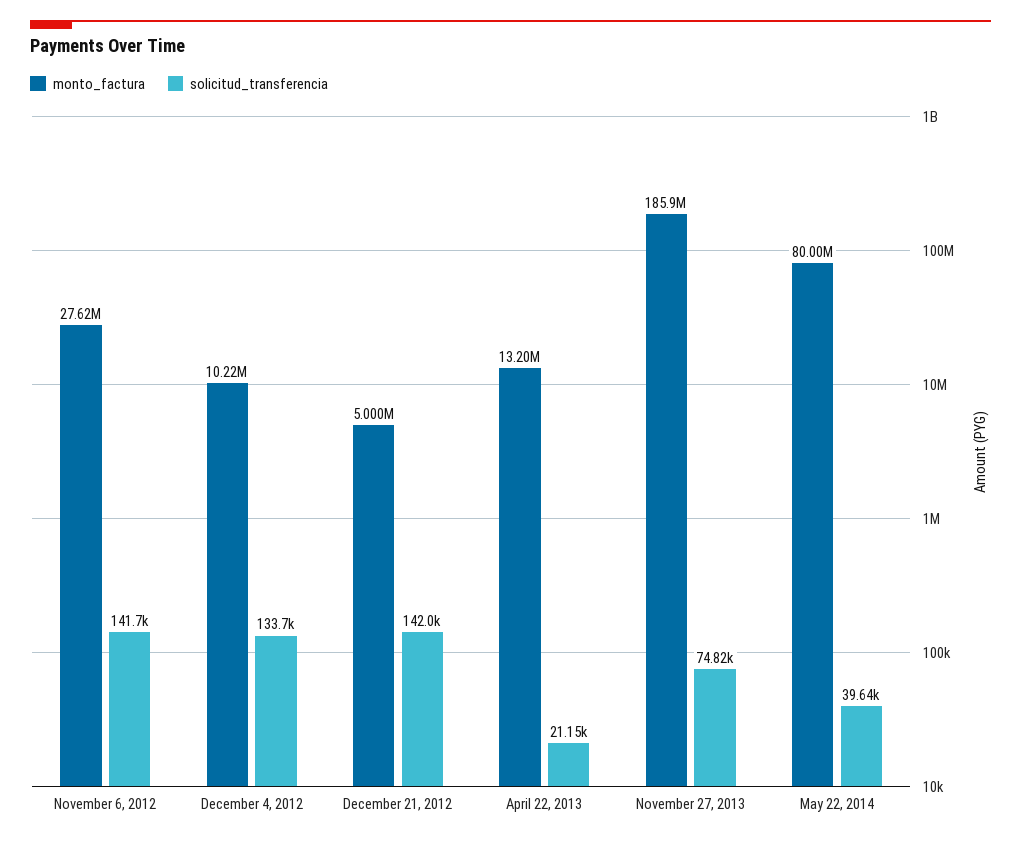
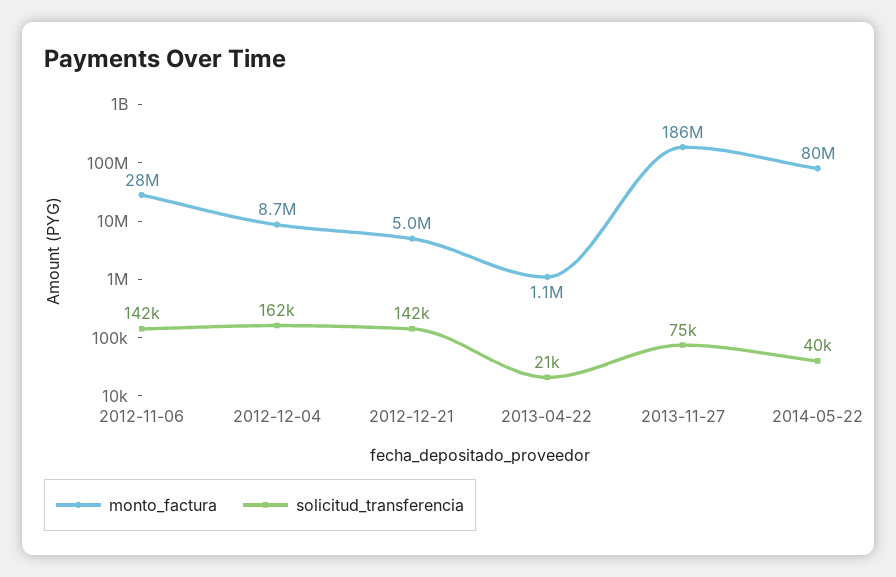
monto_factura, December 4, 2012: 10220000 -> 8700000
solicitud_transferencia, December 4, 2012: 133700 -> 162000
monto_factura, April 22, 2013: 13200000 -> 1100000

